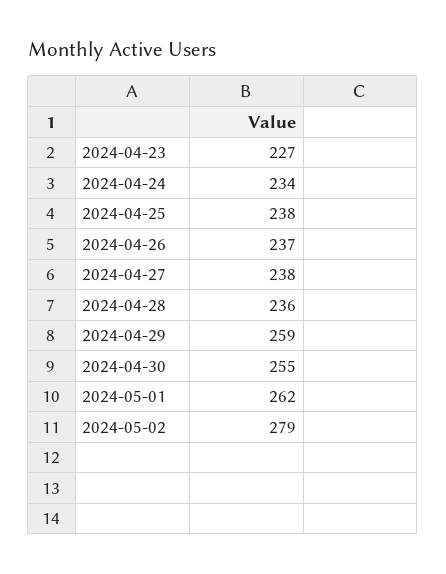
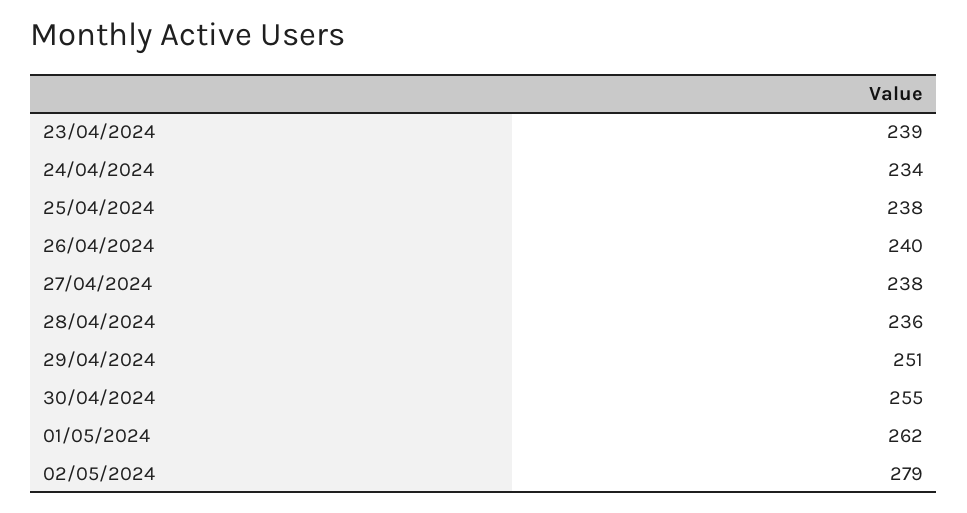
2024-04-23: 227 -> 239
2024-04-26: 237 -> 240
2024-04-29: 259 -> 251

